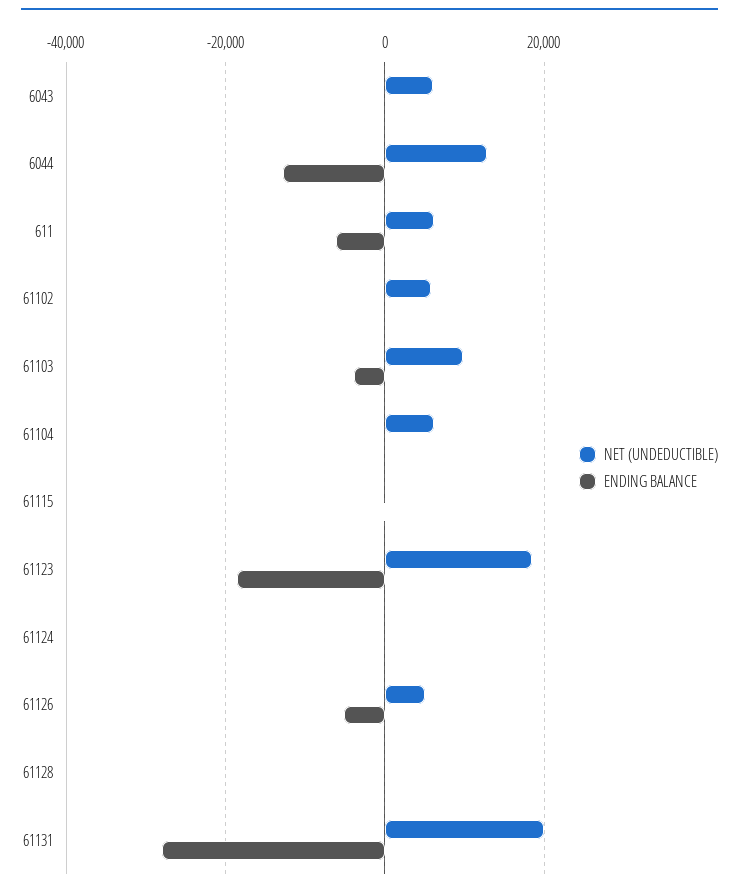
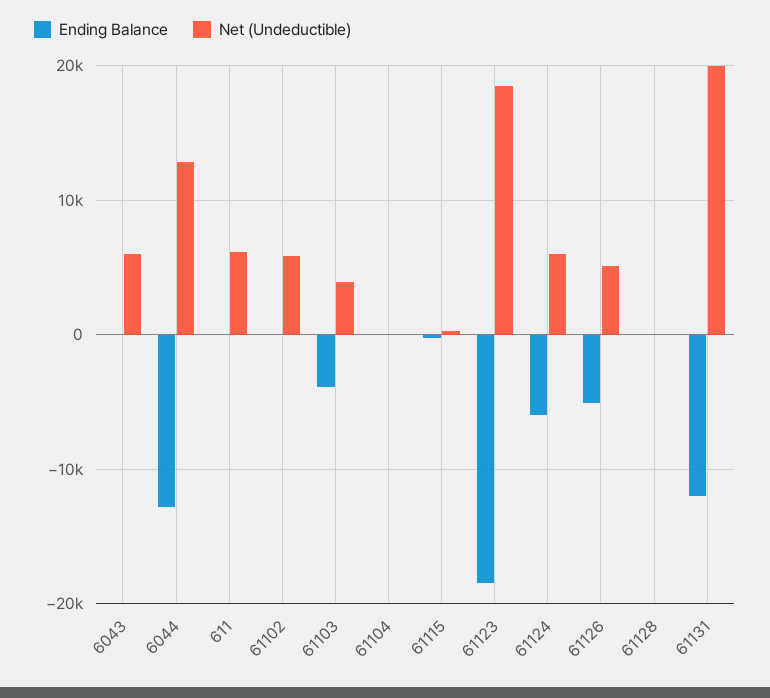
ENDING BALANCE, 611: -6000 -> 0
NET (UNDEDUCTIBLE), 61103: 10000 -> 4000
NET (UNDEDUCTIBLE), 61104: 6000 -> 0
NET (UNDEDUCTIBLE), 61124: 0 -> 6000
ENDING BALANCE, 61124: 0 -> -6000
ENDING BALANCE, 61131: -28000 -> -12000

